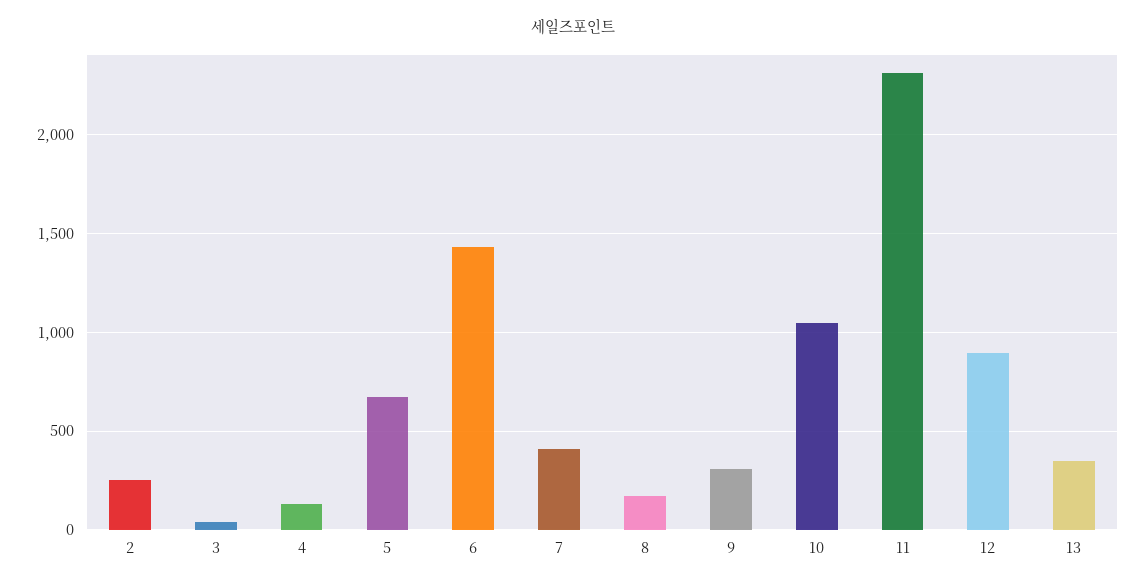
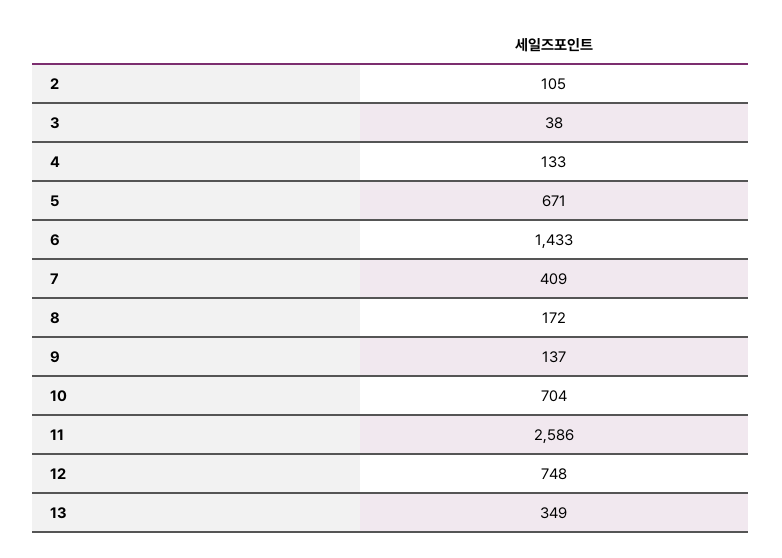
2: 250 -> 105
9: 300 -> 137
10: 1050 -> 704
11: 2300 -> 2586
12: 900 -> 748

